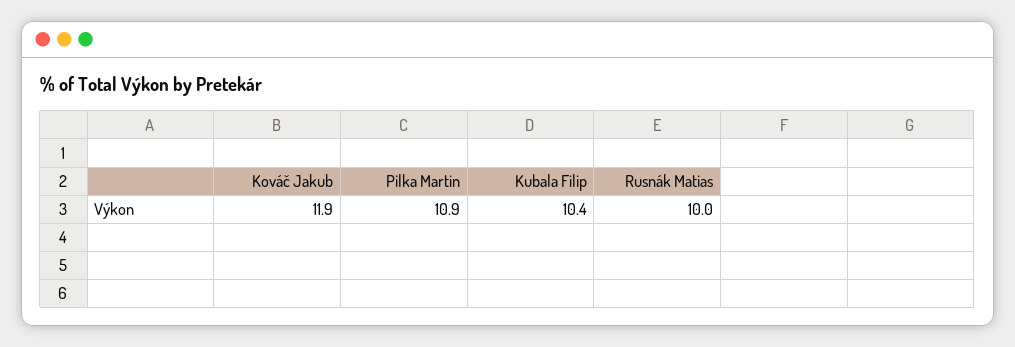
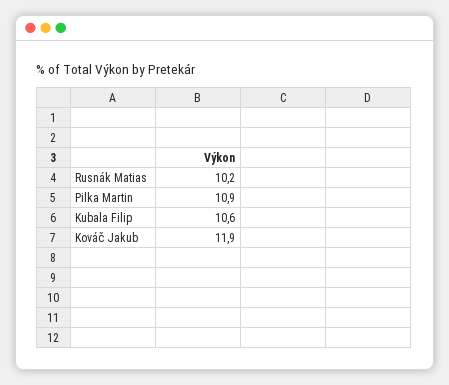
Kubala Filip: 10.4 -> 10.6
Rusnák Matias: 10 -> 10.2

